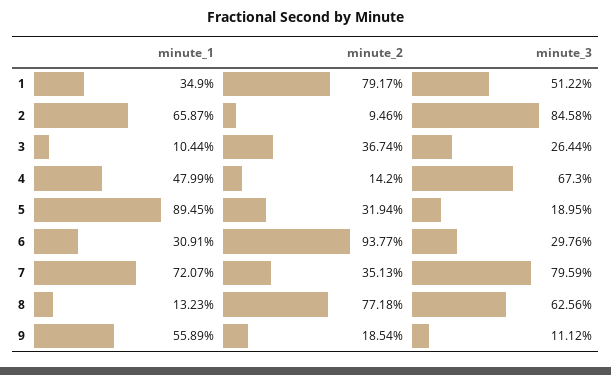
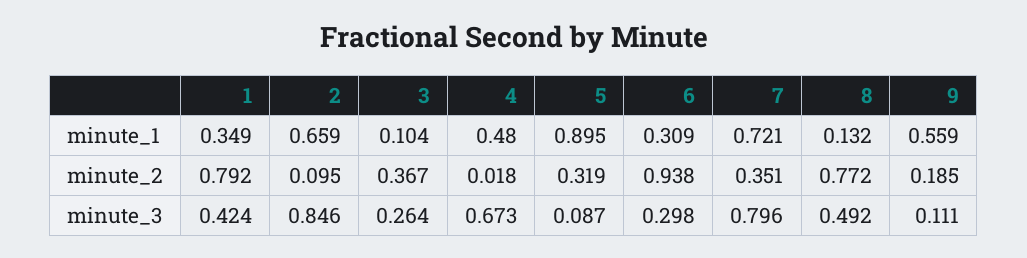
minute_3, 1: 0.5122 -> 0.424
minute_2, 4: 0.142 -> 0.018
minute_3, 5: 0.1895 -> 0.087
minute_3, 8: 0.6256 -> 0.492

